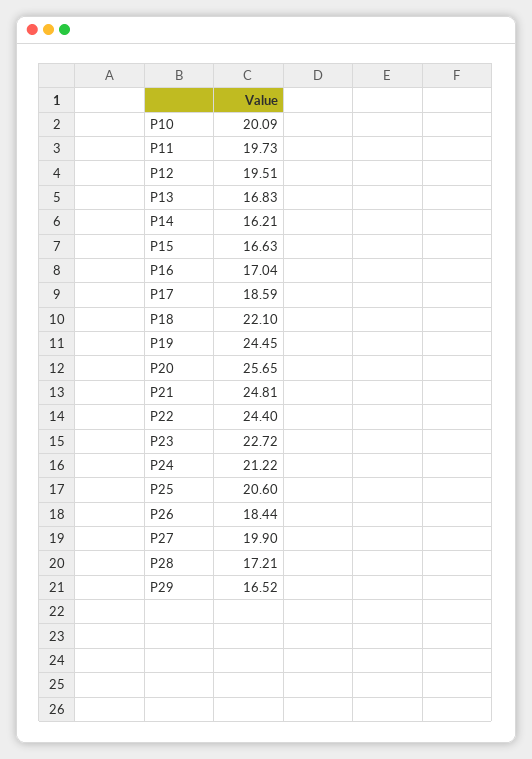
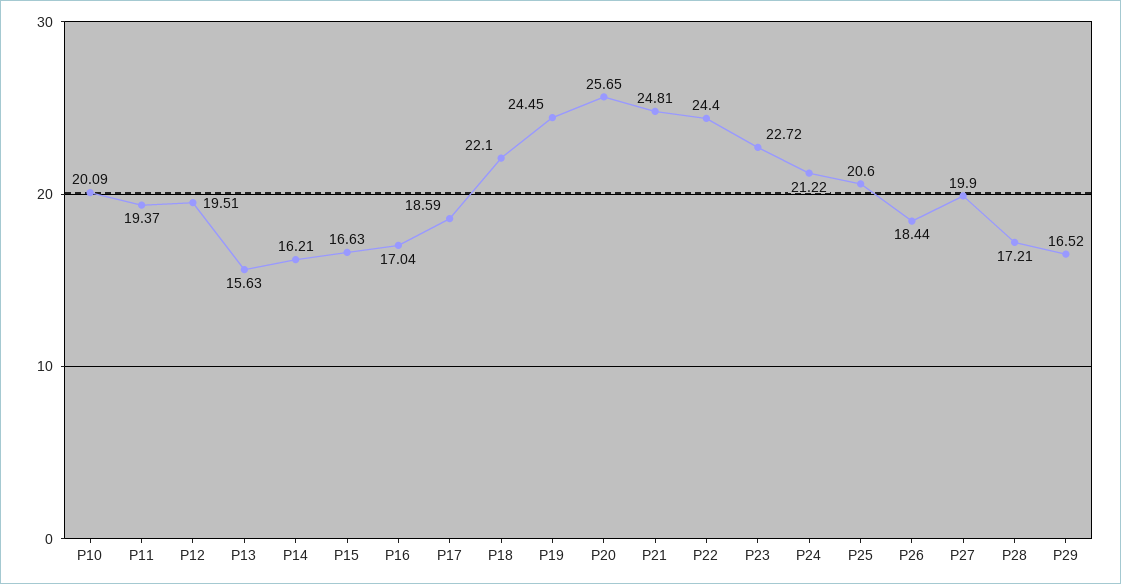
P11: 19.73 -> 19.37
P13: 16.83 -> 15.63

